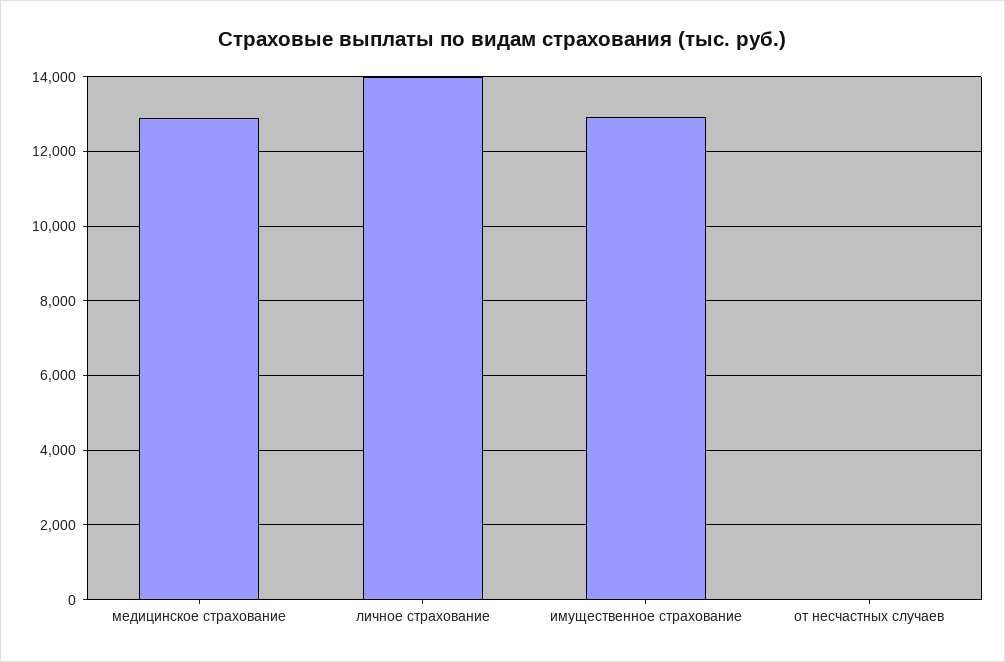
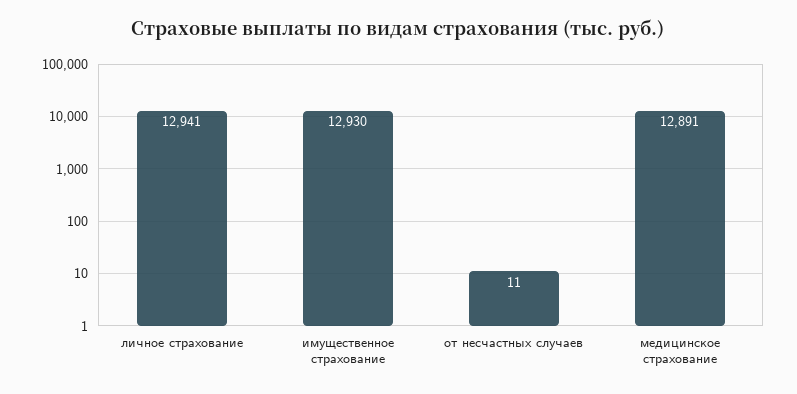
личное страхование: 14000 -> 12941

